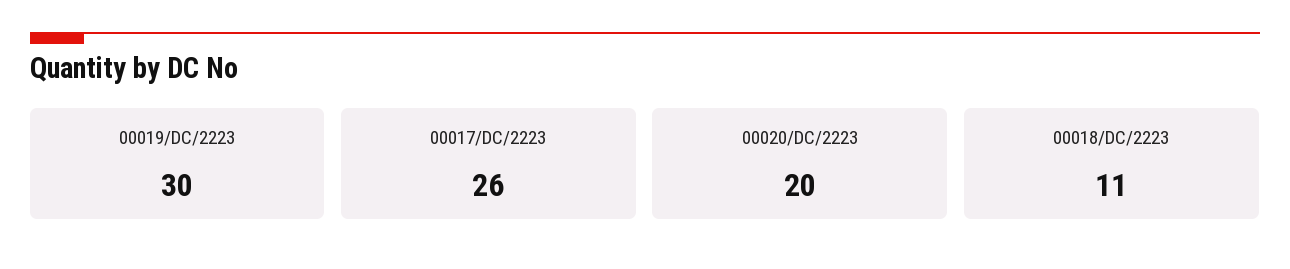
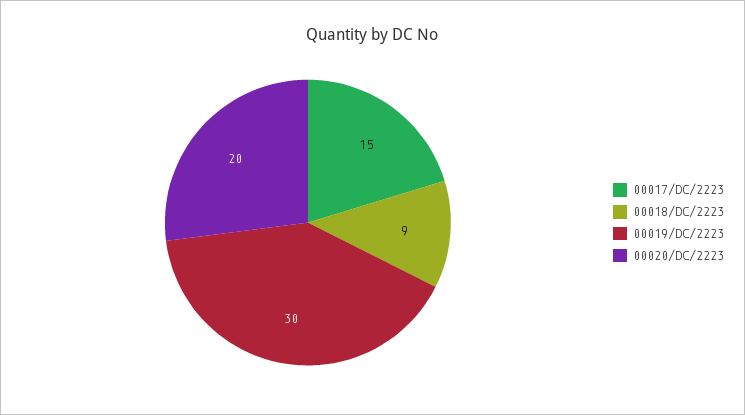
00017/DC/2223: 26 -> 15
00018/DC/2223: 11 -> 9

